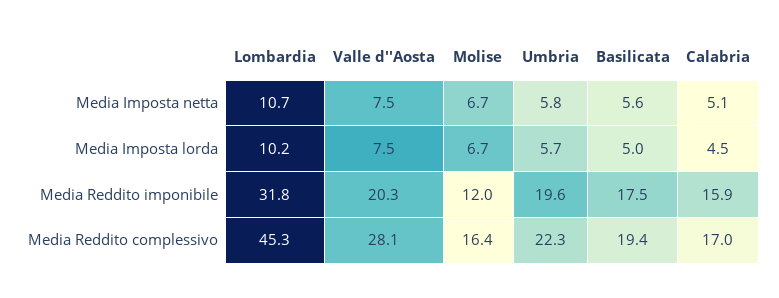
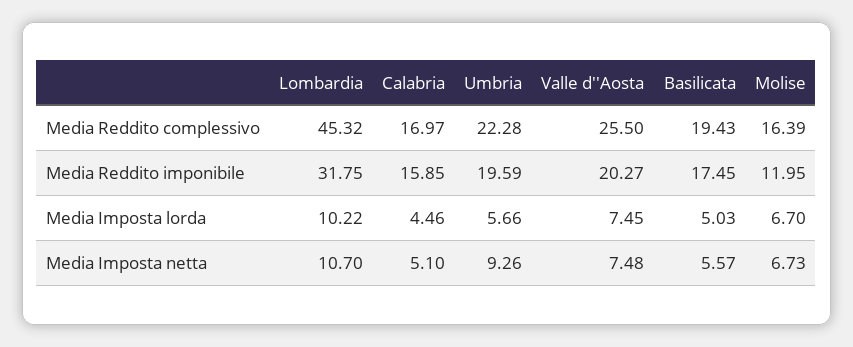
Umbria, Media Imposta netta: 5.8 -> 9.26
Valle d''Aosta, Media Reddito complessivo: 28.1 -> 25.5

